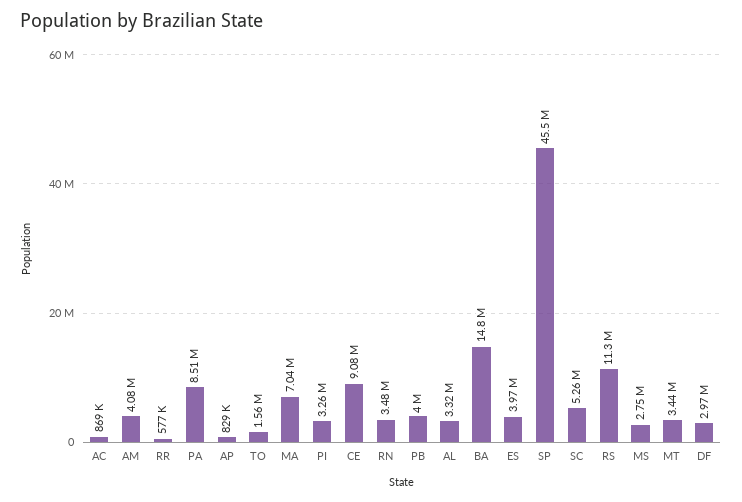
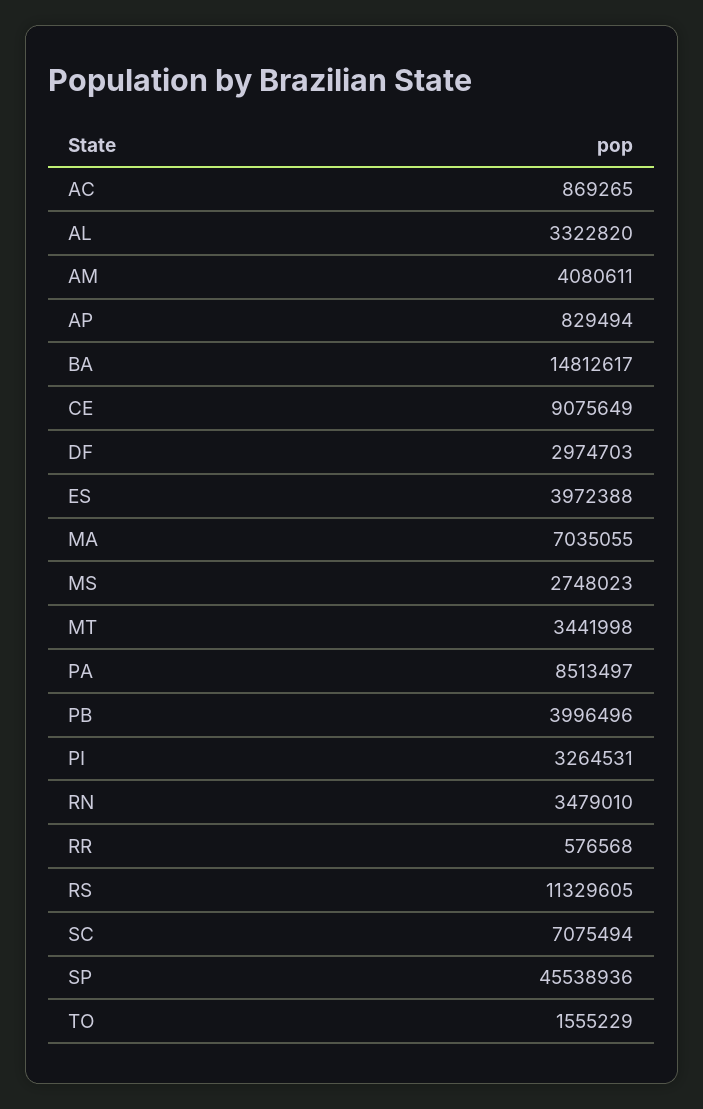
SC: 5260000 -> 7075494

